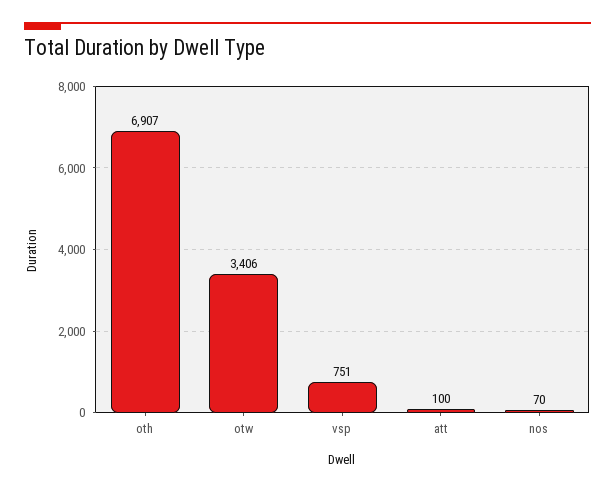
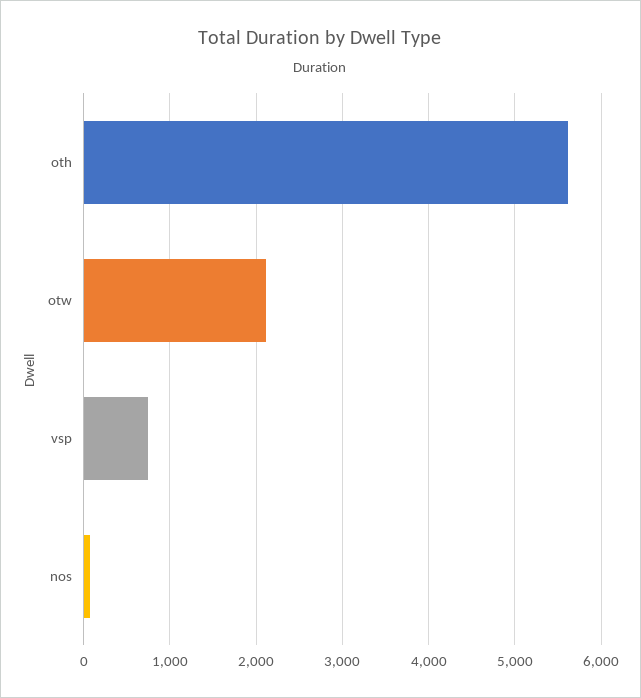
oth: 6907 -> 5600
otw: 3406 -> 2100
att: 100 -> none

